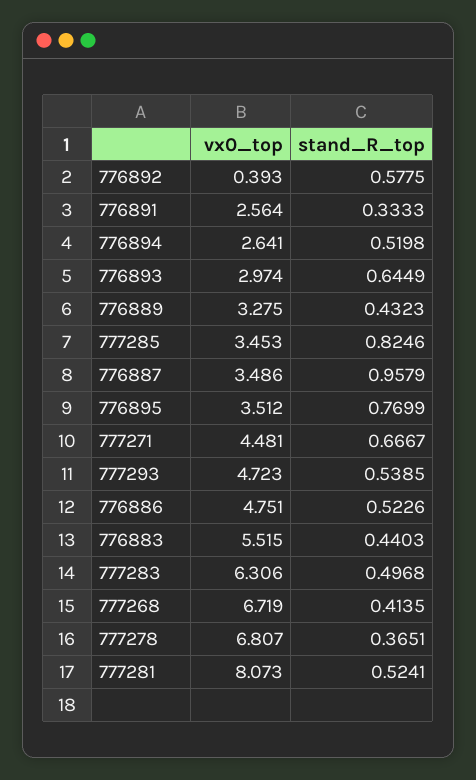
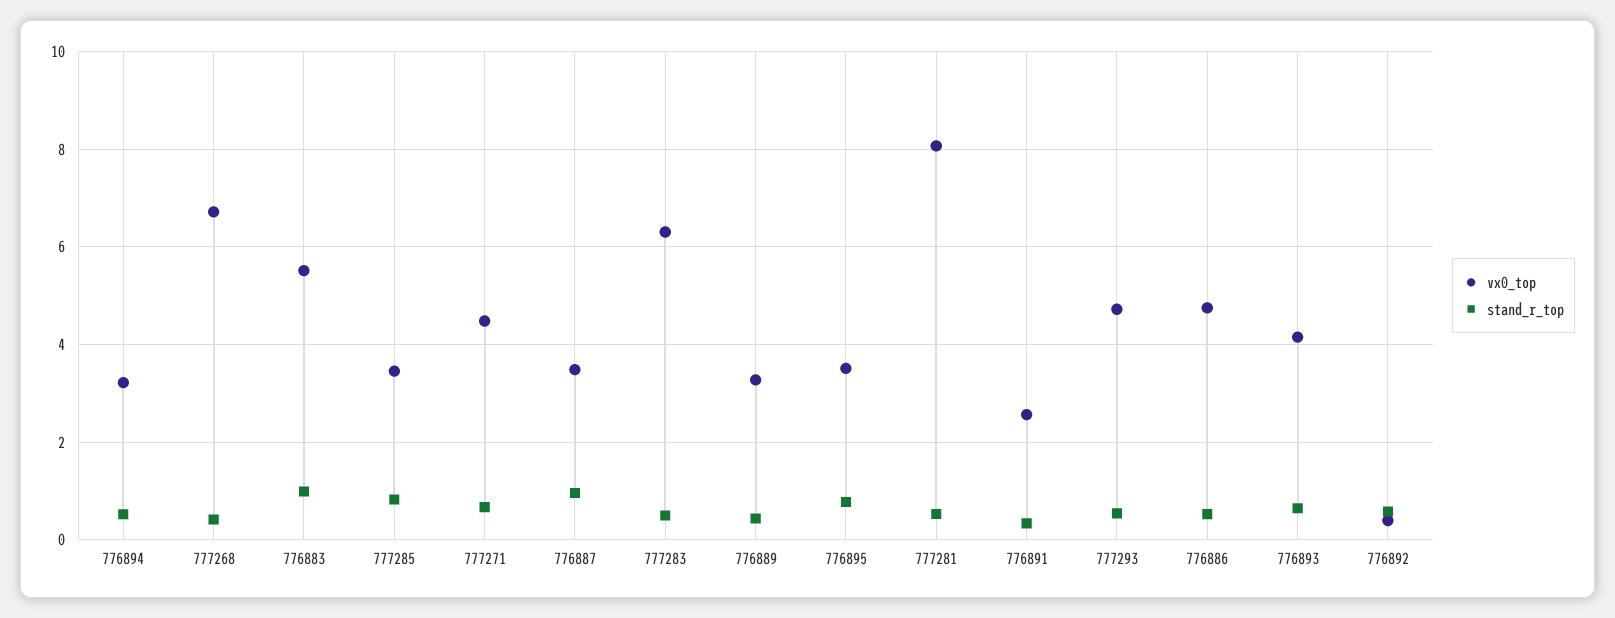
vx0_top, 776894: 2.641 -> 3.2
vx0_top, 776893: 2.974 -> 4.2
stand_R_top, 776883: 0.4403 -> 1
vx0_top, 777278: 6.807 -> none
stand_R_top, 777278: 0.3651 -> none

